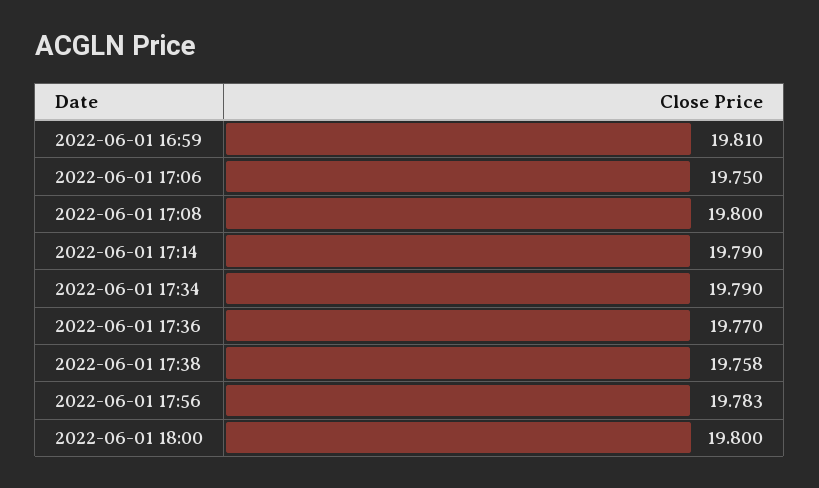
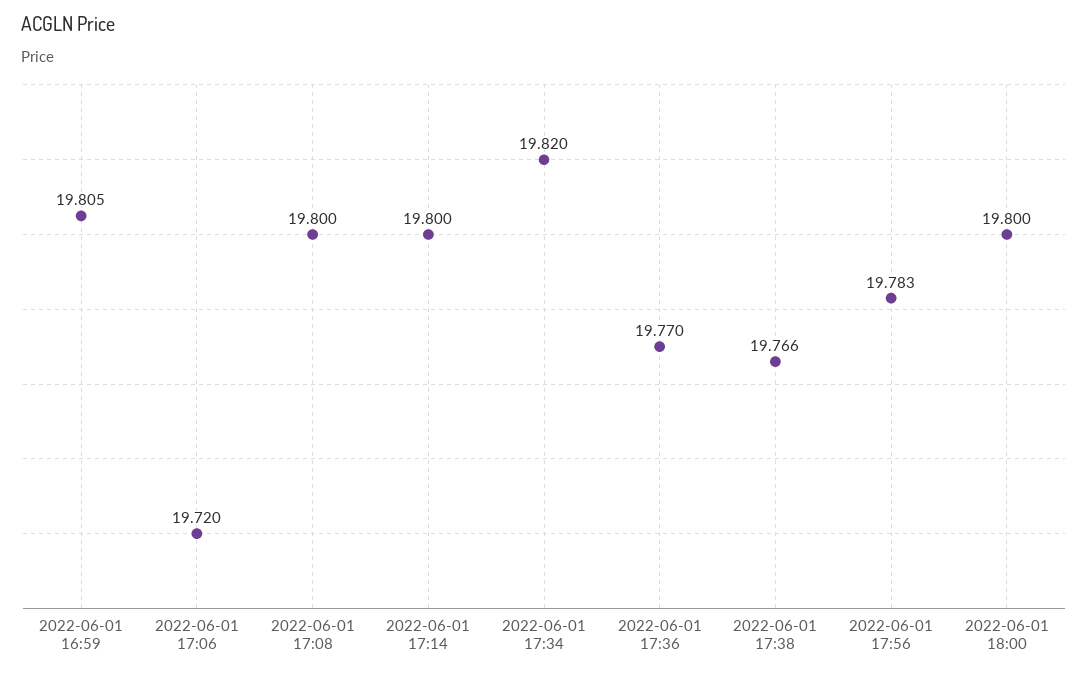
2022-06-01 16:59: 19.81 -> 19.805
2022-06-01 17:06: 19.75 -> 19.72
2022-06-01 17:14: 19.79 -> 19.8
2022-06-01 17:34: 19.79 -> 19.82
2022-06-01 17:38: 19.758 -> 19.766

